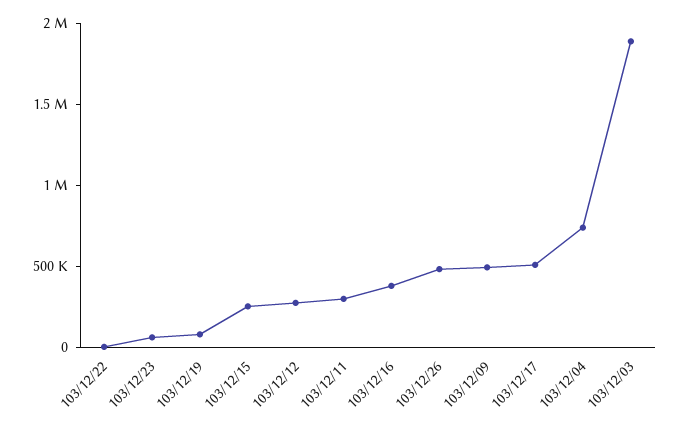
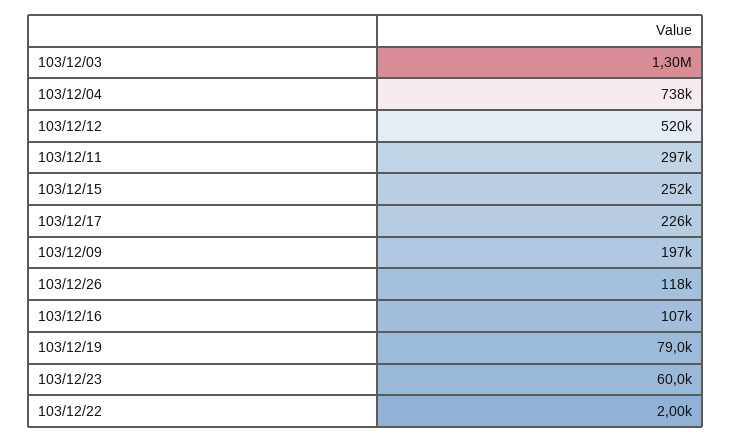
103/12/12: 300000 -> 520000
103/12/16: 400000 -> 107000
103/12/26: 500000 -> 118000
103/12/09: 500000 -> 197000
103/12/17: 500000 -> 226000
103/12/03: 1900000 -> 1300000

